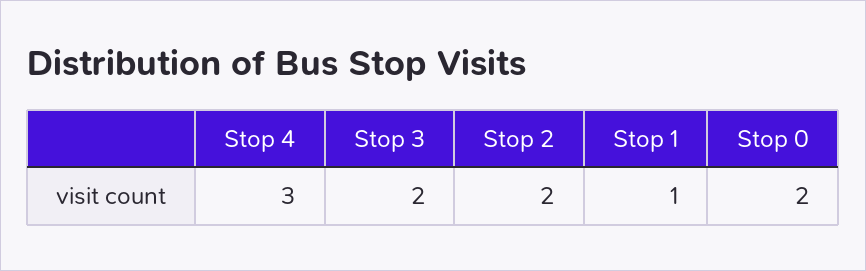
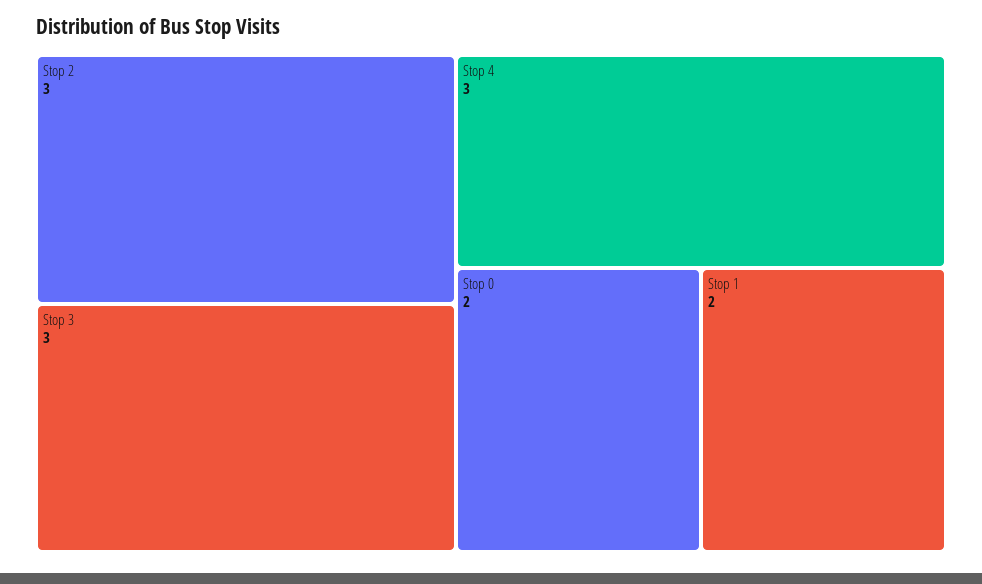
Stop 3: 2 -> 3
Stop 2: 2 -> 3
Stop 1: 1 -> 2

